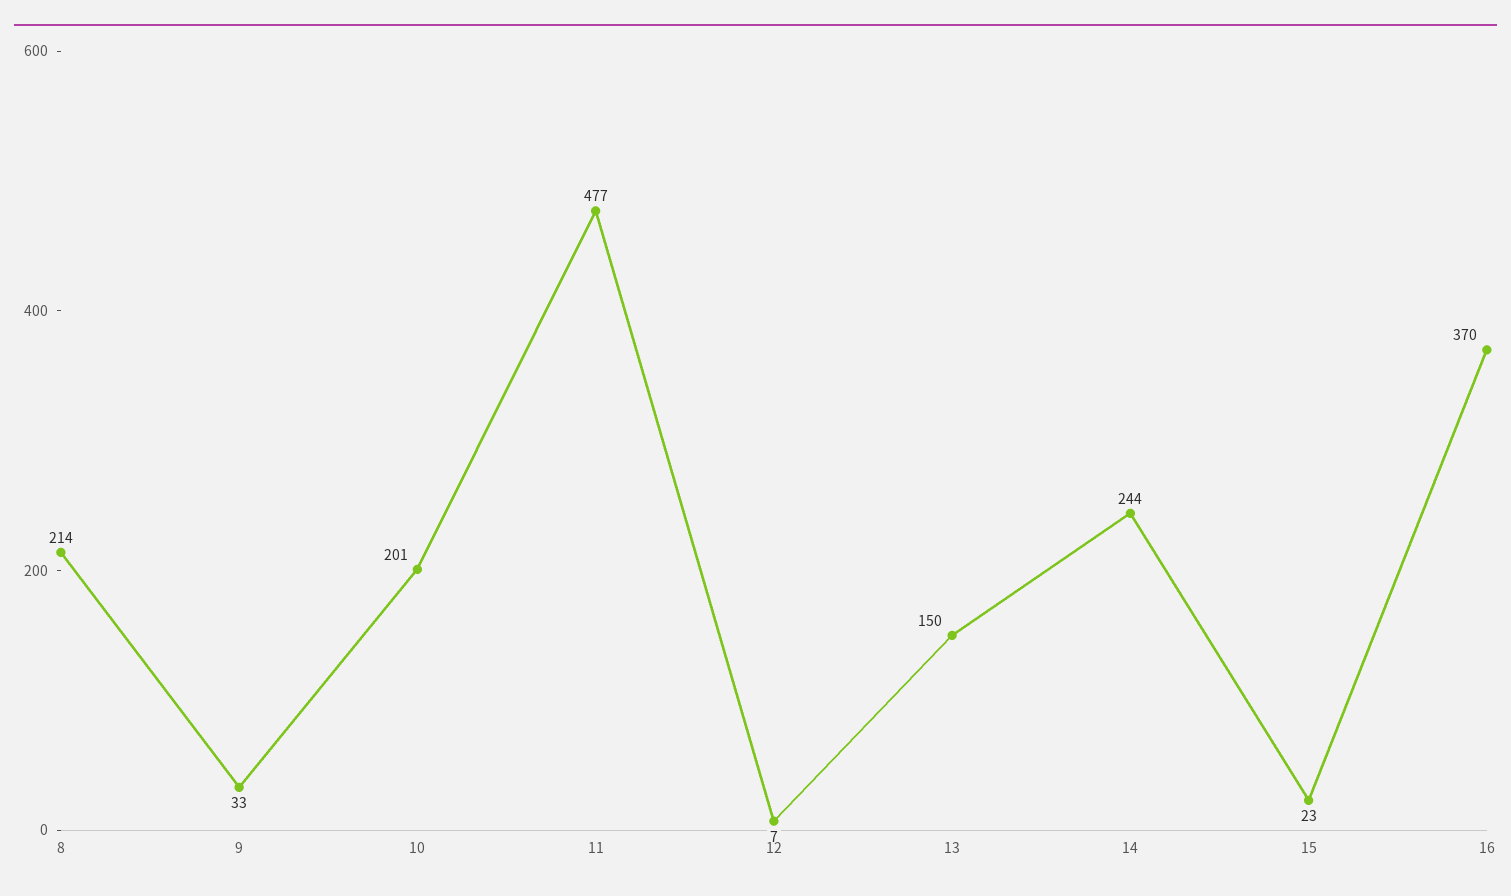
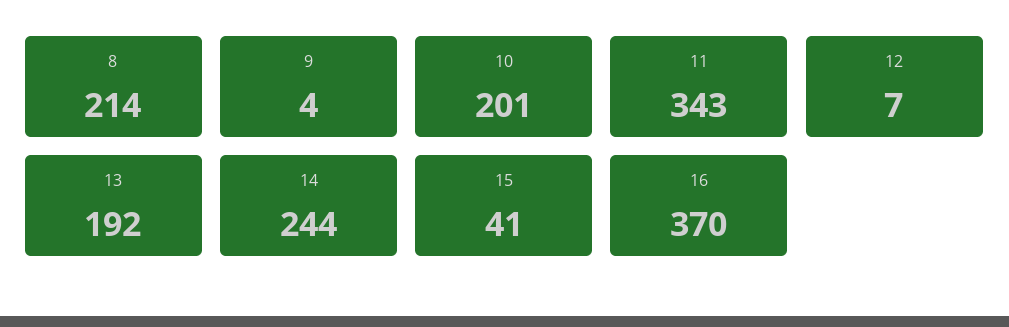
9: 33 -> 4
11: 477 -> 343
13: 150 -> 192
15: 23 -> 41

